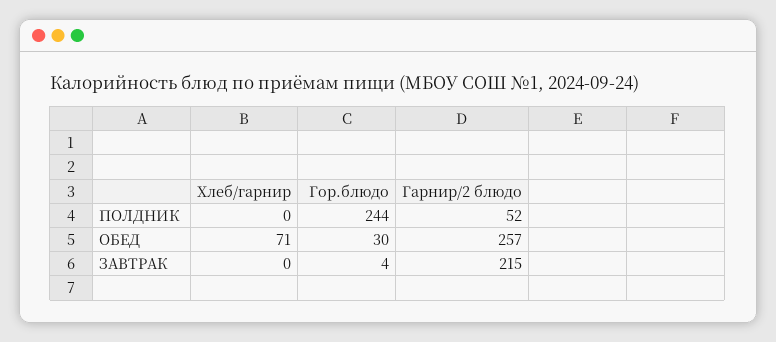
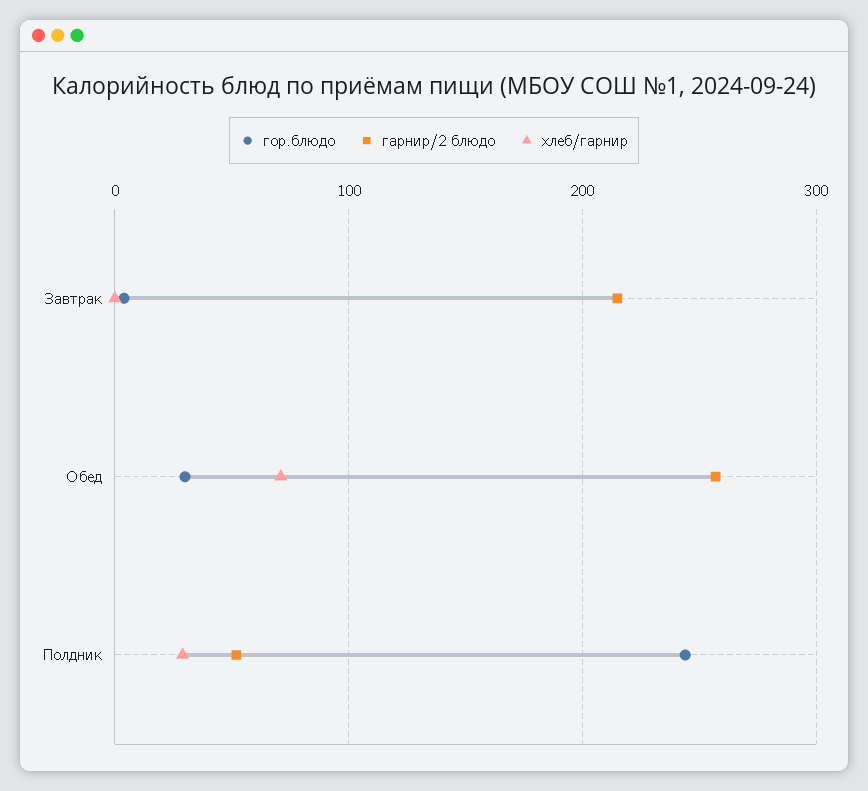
Хлеб/гарнир, ПОЛДНИК: 0 -> 30

